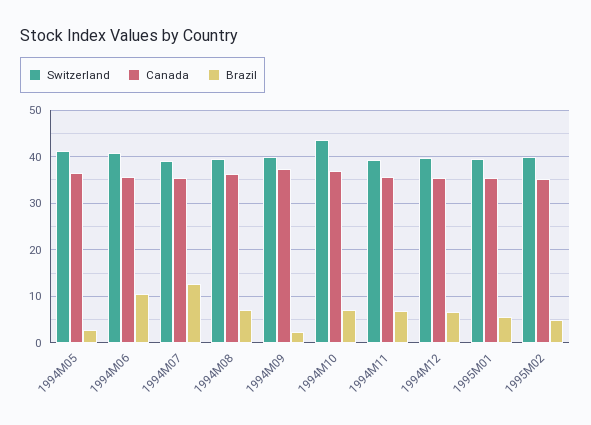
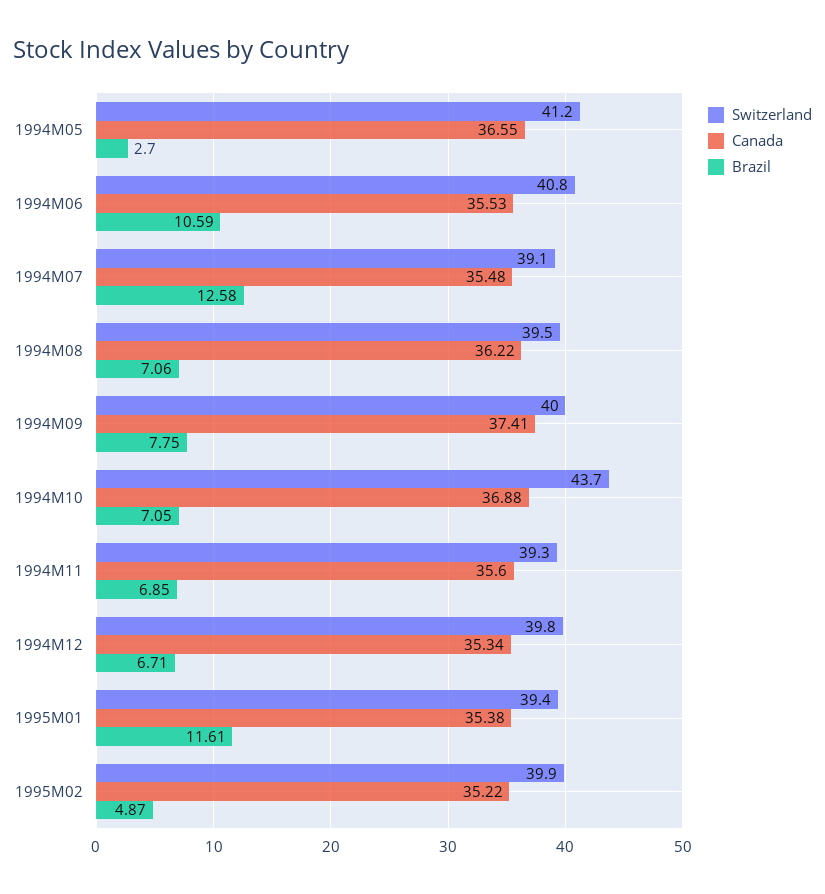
Brazil, 1994M09: 2 -> 7.75
Brazil, 1995M01: 6 -> 11.61

